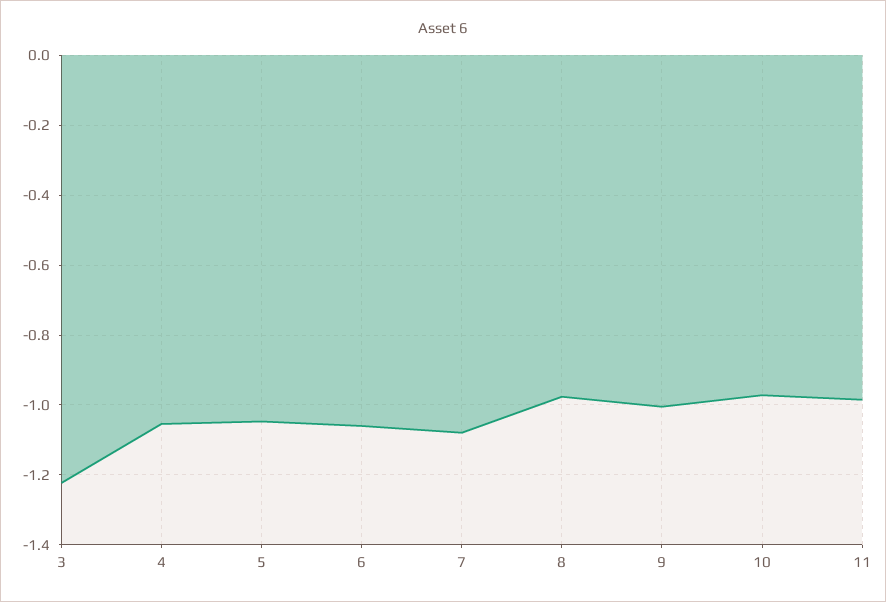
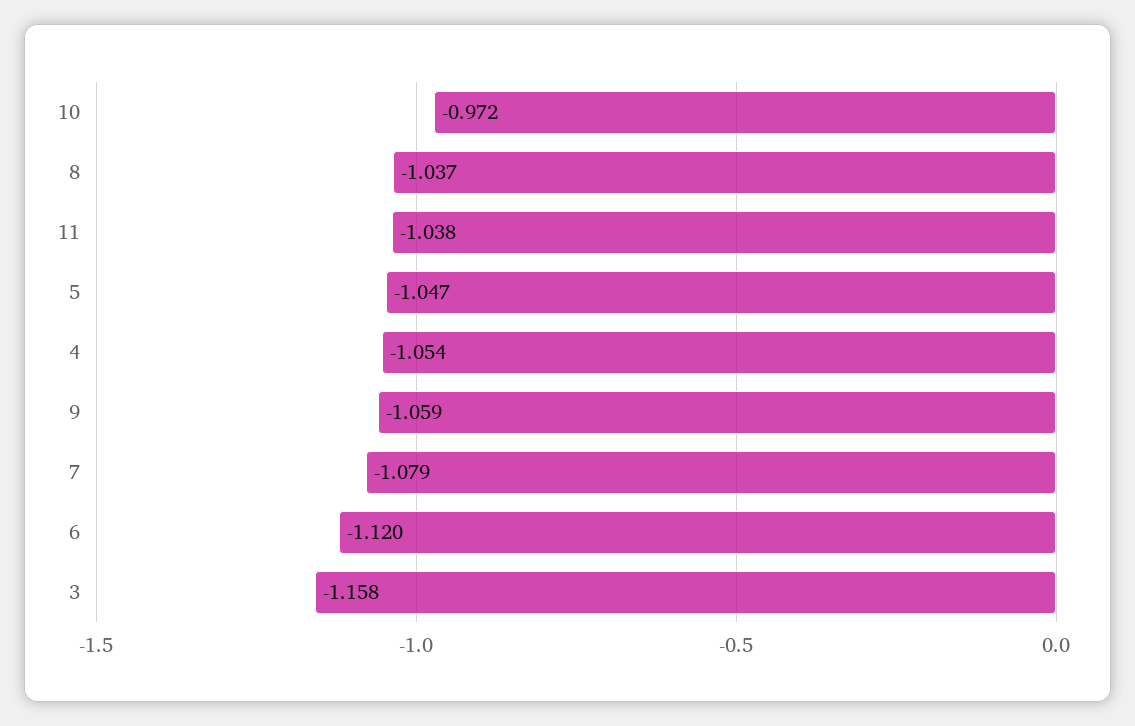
3: -1.22 -> -1.158
6: -1.06 -> -1.12
8: -0.98 -> -1.037
9: -1 -> -1.059
11: -0.98 -> -1.038

